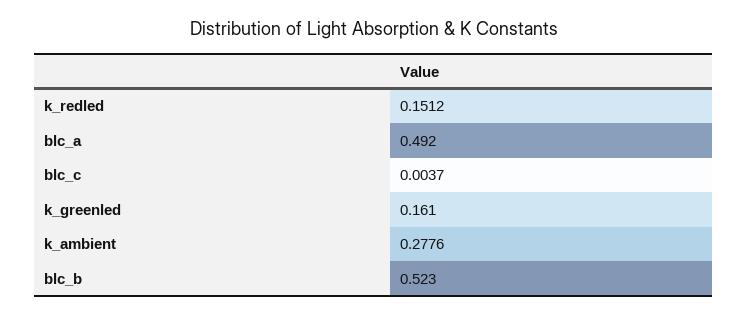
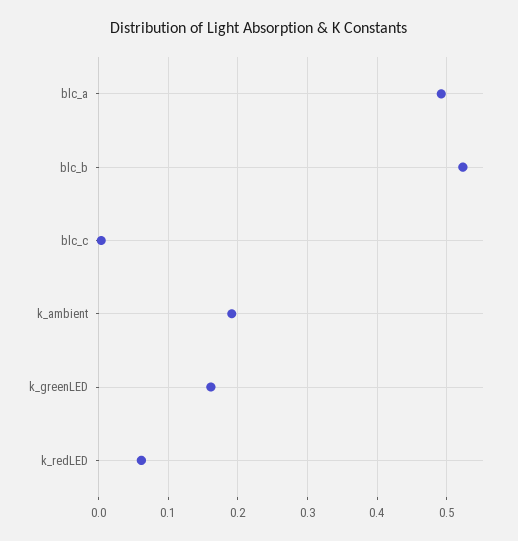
k_redled: 0.1512 -> 0.06
k_ambient: 0.2776 -> 0.19

